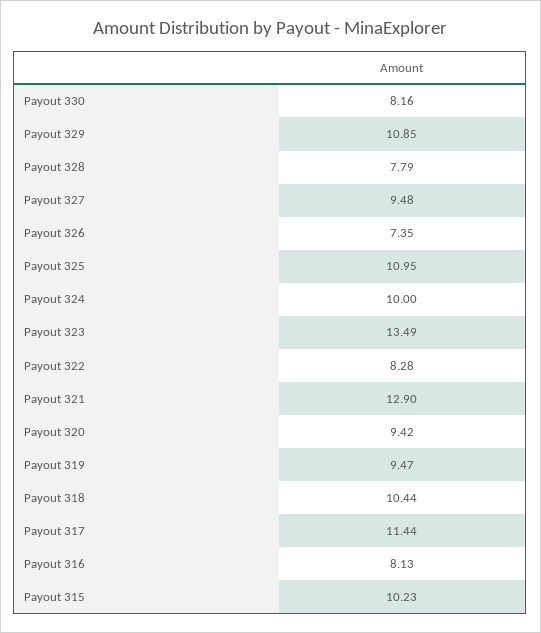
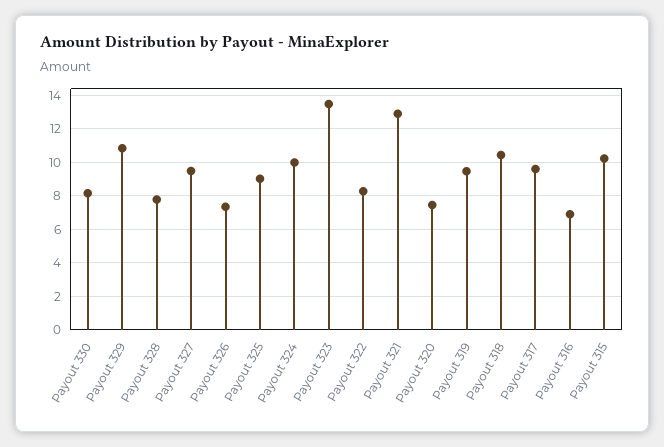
Payout 325: 10.95 -> 9
Payout 320: 9.42 -> 7.5
Payout 317: 11.44 -> 9.5
Payout 316: 8.13 -> 7

